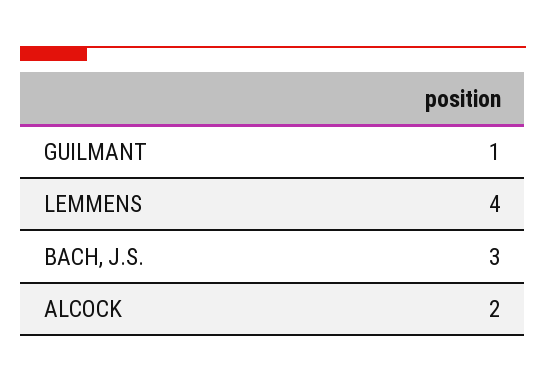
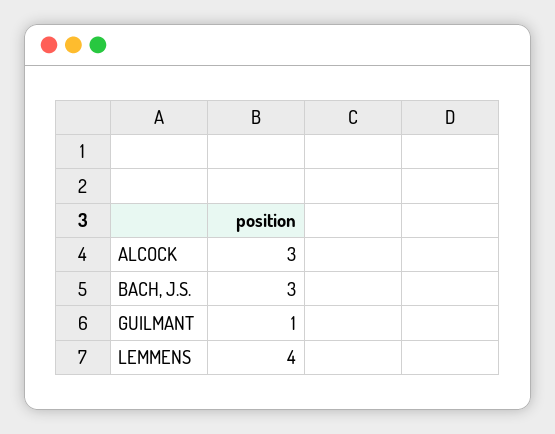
ALCOCK: 2 -> 3

